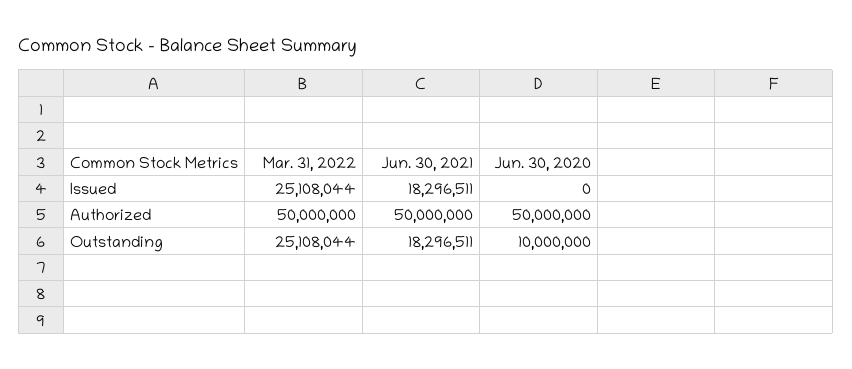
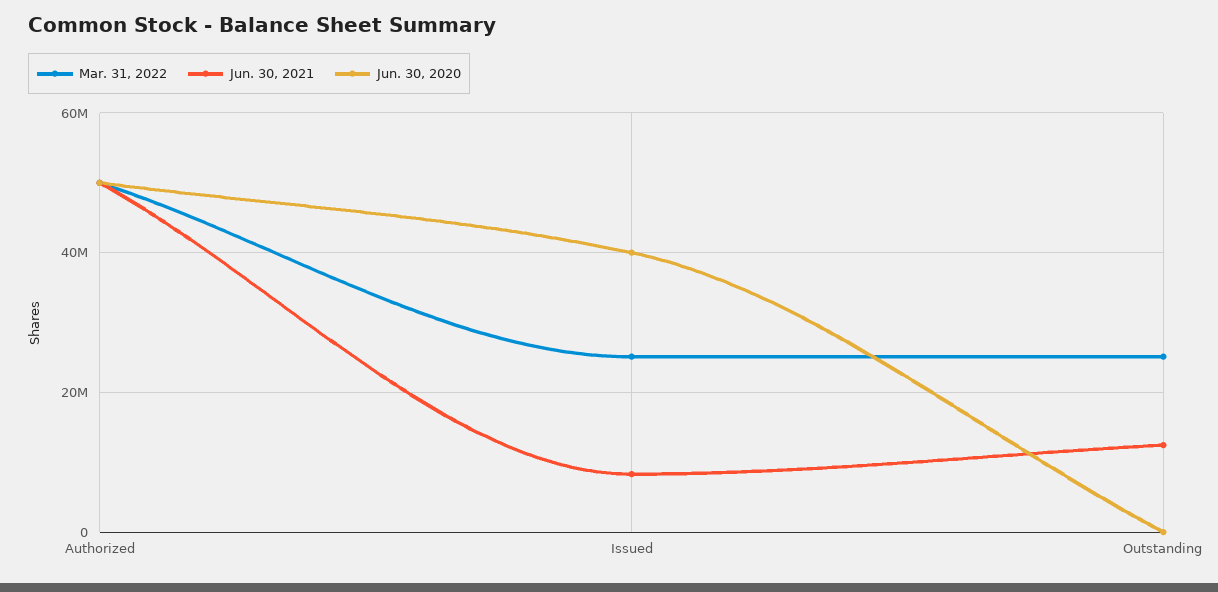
Jun. 30, 2021, Issued: 18296511 -> 8000000
Jun. 30, 2020, Issued: 0 -> 40000000
Jun. 30, 2021, Outstanding: 18296511 -> 12000000
Jun. 30, 2020, Outstanding: 10000000 -> 0

